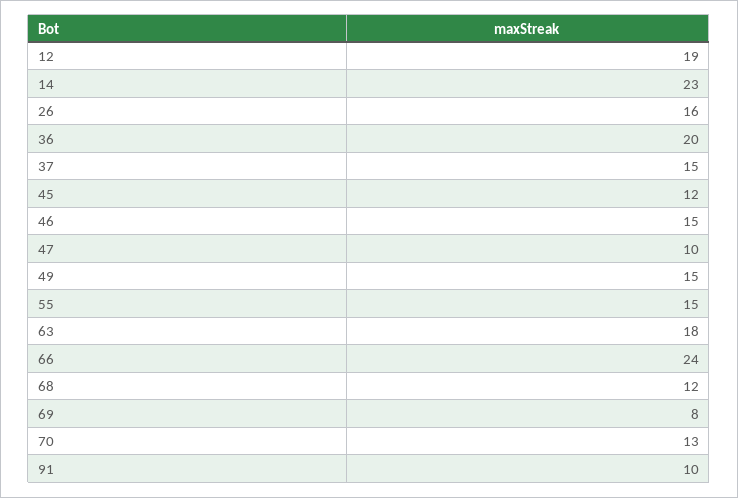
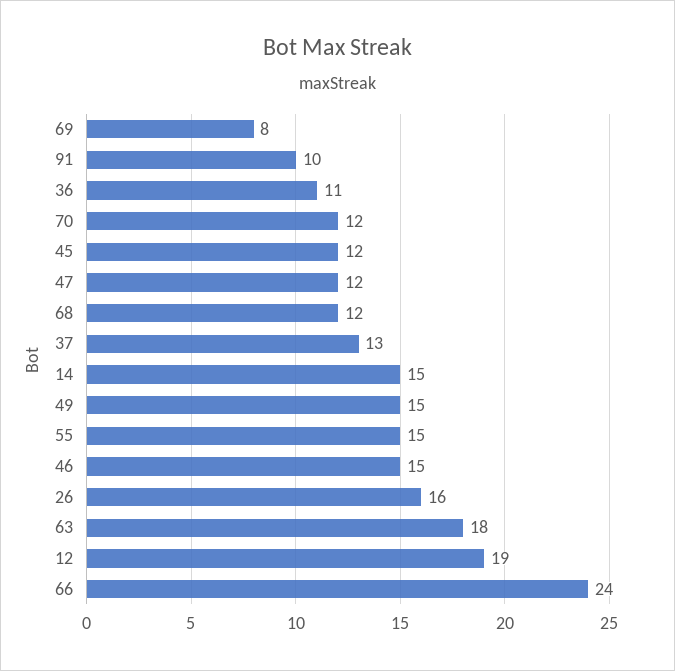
14: 23 -> 15
36: 20 -> 11
37: 15 -> 13
47: 10 -> 12
70: 13 -> 12

